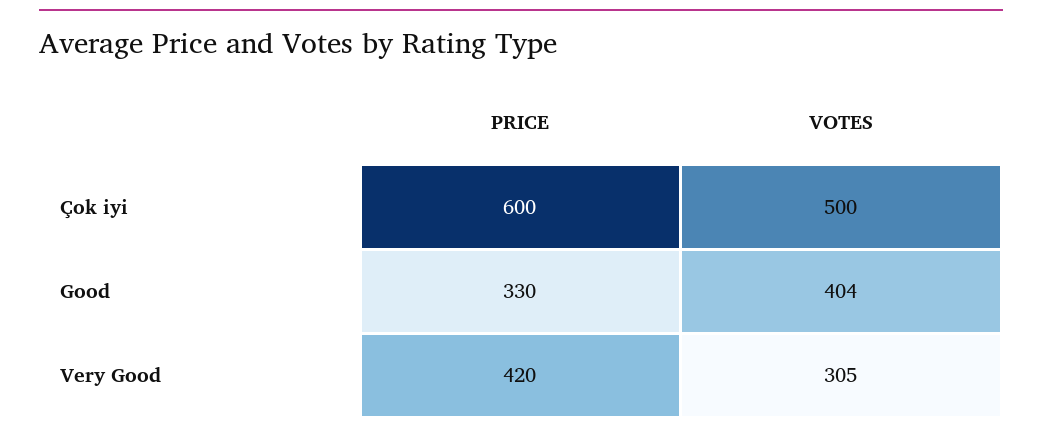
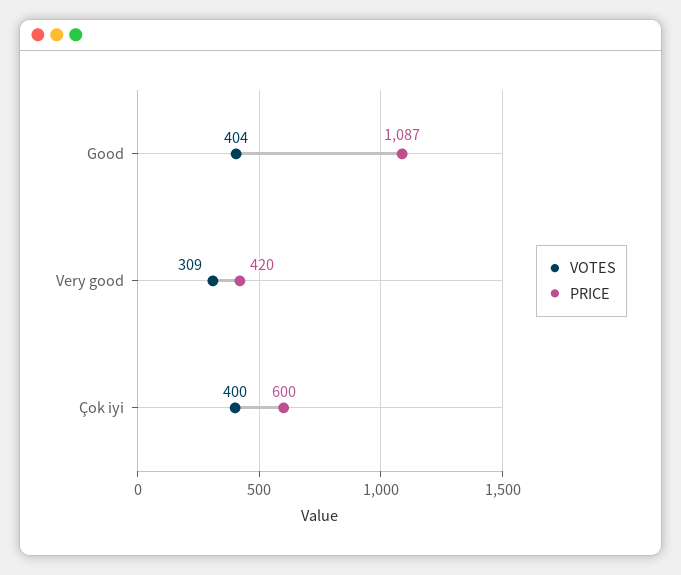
VOTES, Çok iyi: 500 -> 400
PRICE, Good: 330 -> 1087
VOTES, Very Good: 305 -> 309

